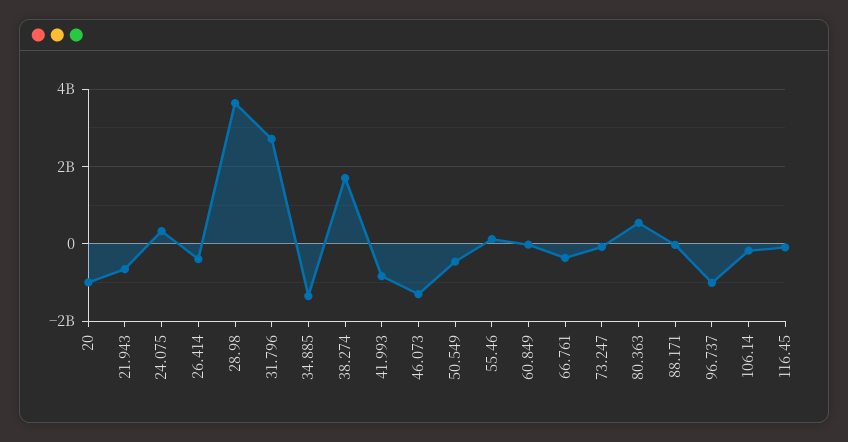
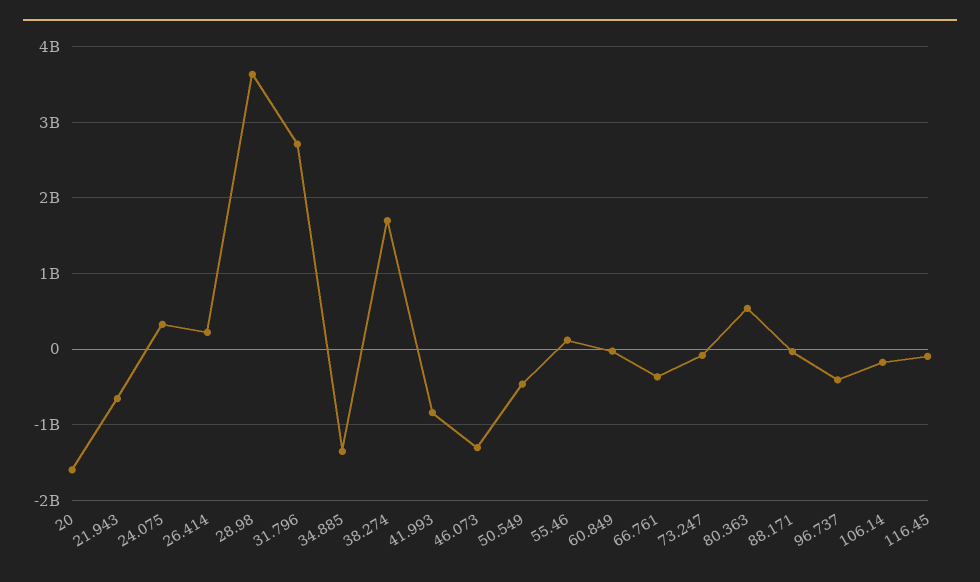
20: -1000000000 -> -1600000000
26.414: -400000000 -> 200000000
96.737: -1000000000 -> -400000000

